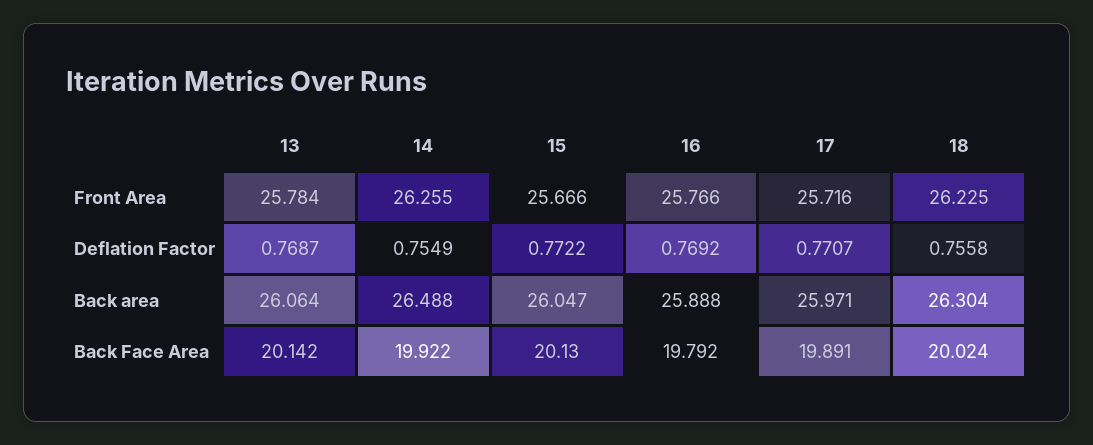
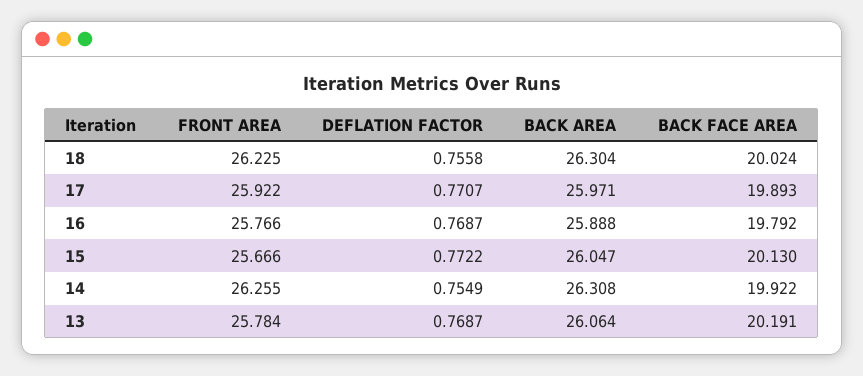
17, Front Area: 25.716 -> 25.922
16, Deflation Factor: 0.7692 -> 0.7687
14, Back area: 26.488 -> 26.308
13, Back Face Area: 20.142 -> 20.191
17, Back Face Area: 19.891 -> 19.893

